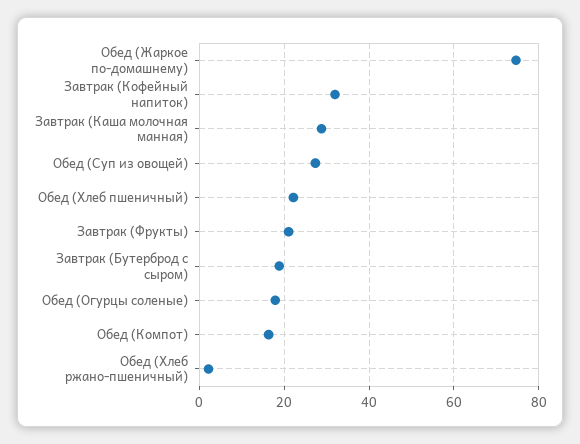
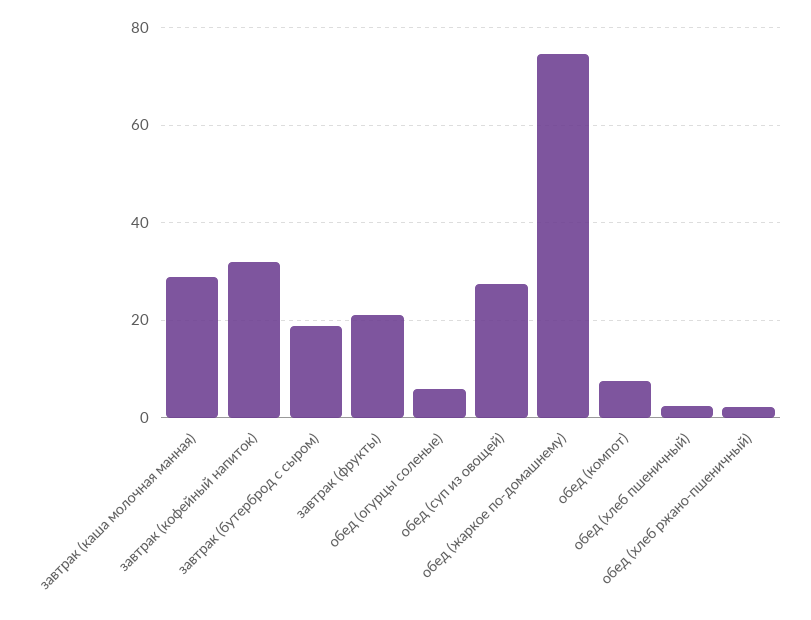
Обед (Хлеб пшеничный): 22 -> 2
Обед (Огурцы соленые): 18 -> 6
Обед (Компот): 16 -> 8

